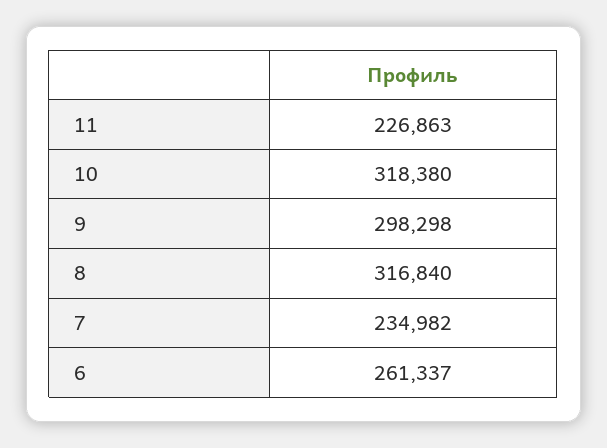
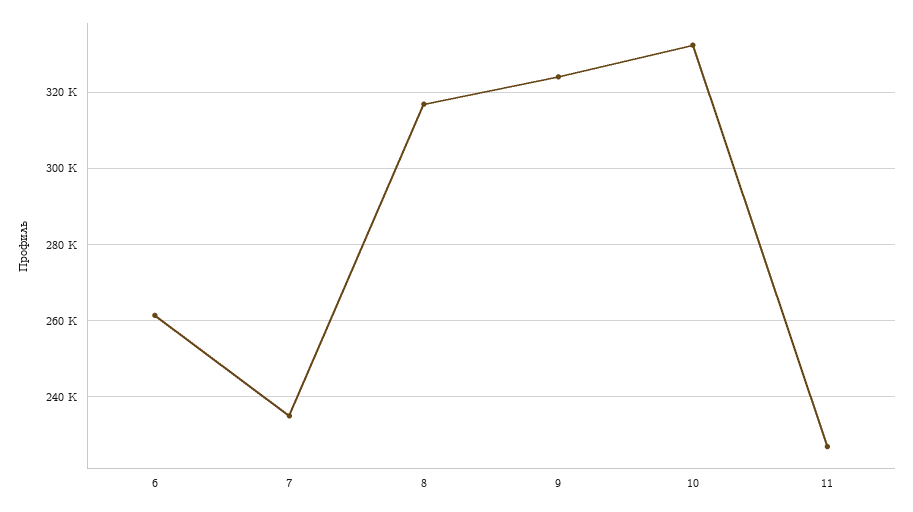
10: 318380 -> 332000
9: 298298 -> 324000

